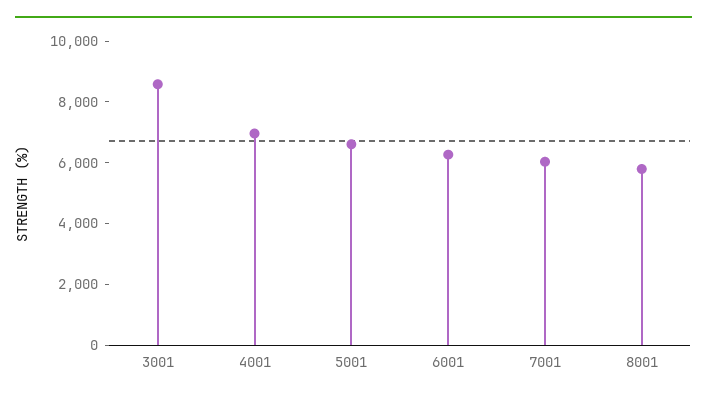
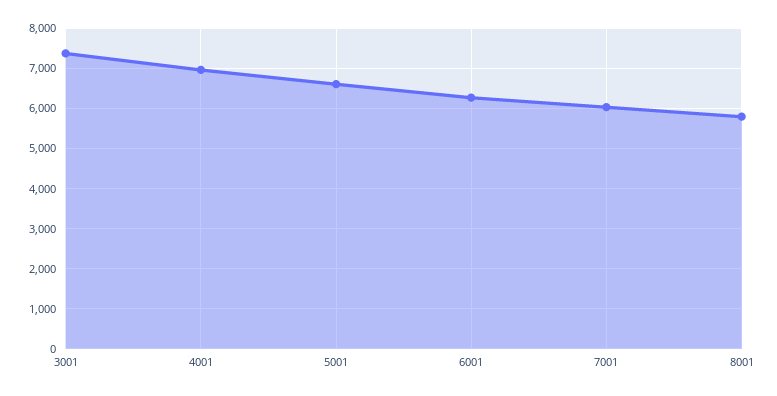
3001: 8500 -> 7400

